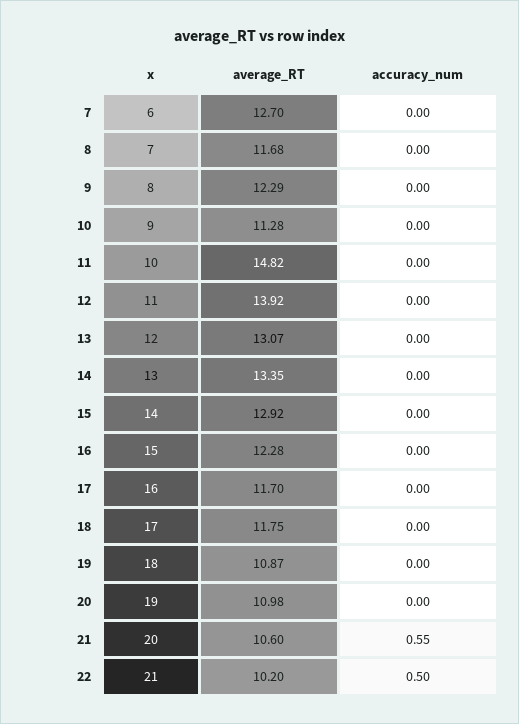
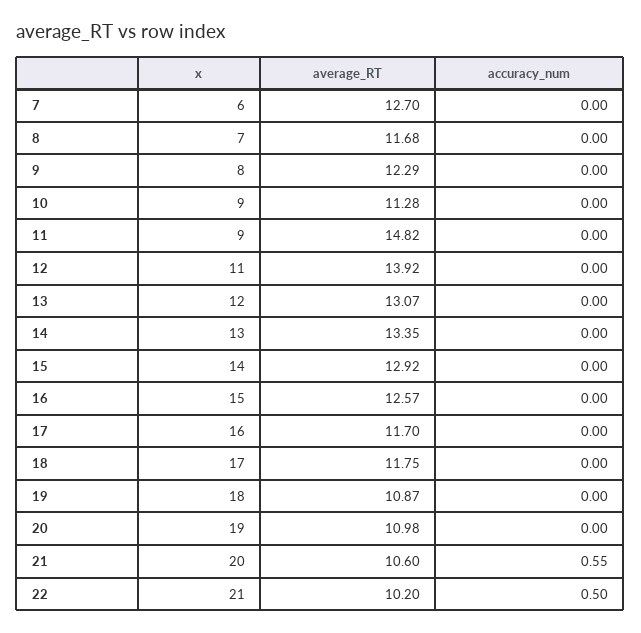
x, 11: 10 -> 9
average_RT, 16: 12.28 -> 12.57

